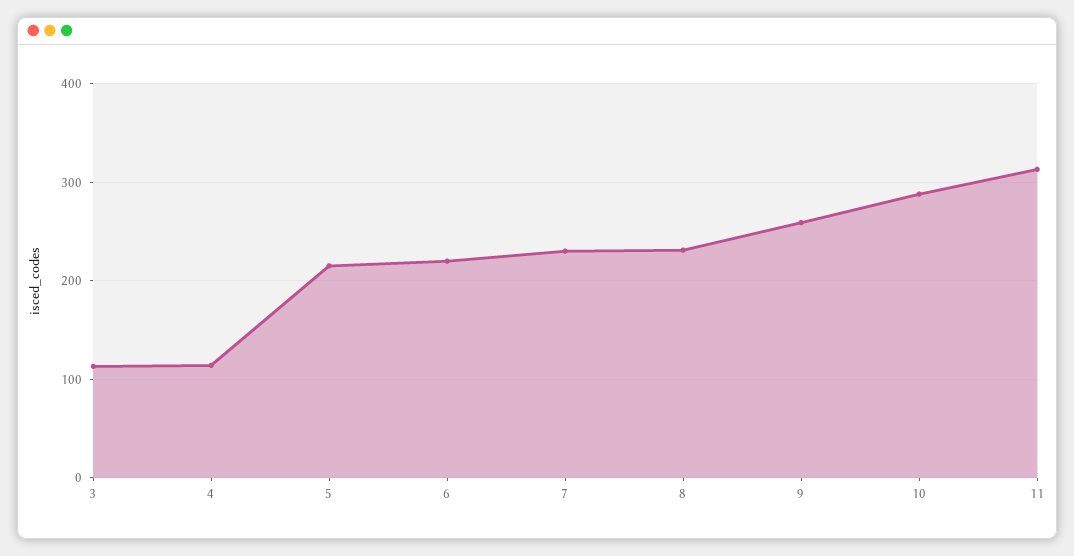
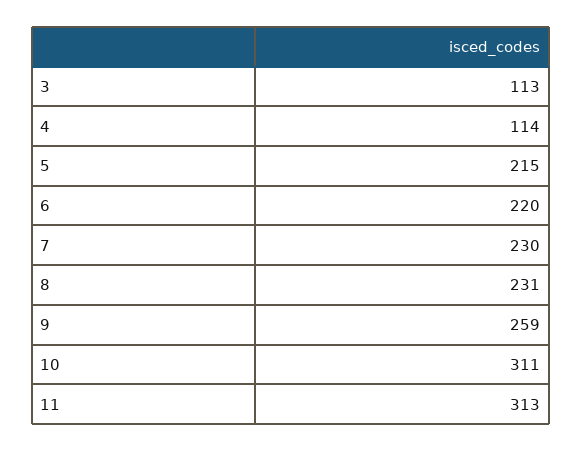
10: 290 -> 311

